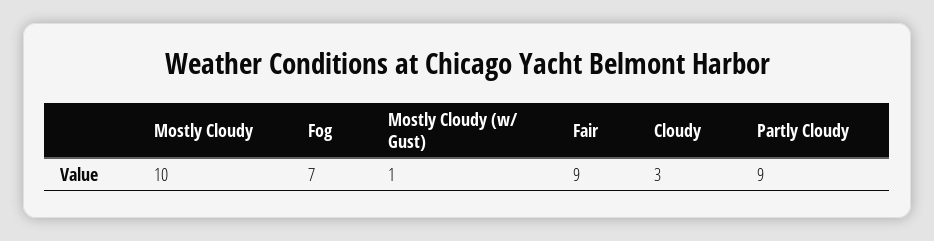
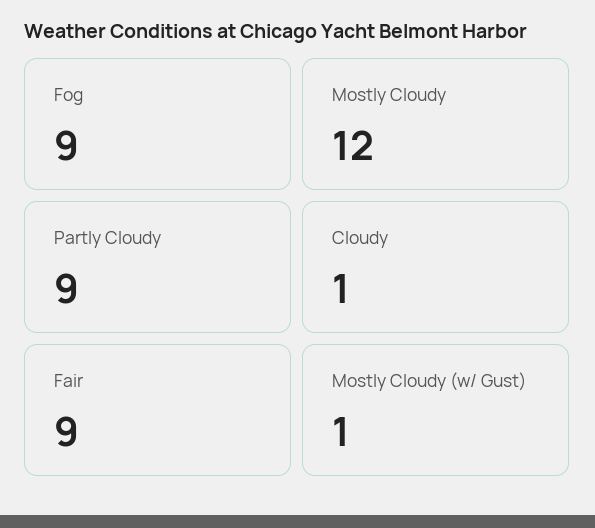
Mostly Cloudy: 10 -> 12
Fog: 7 -> 9
Cloudy: 3 -> 1

